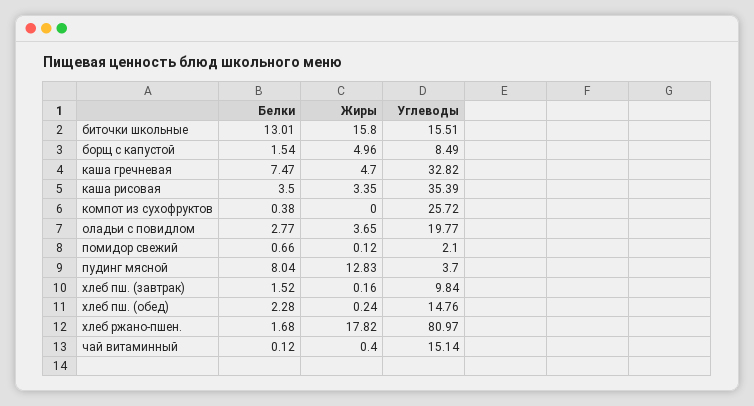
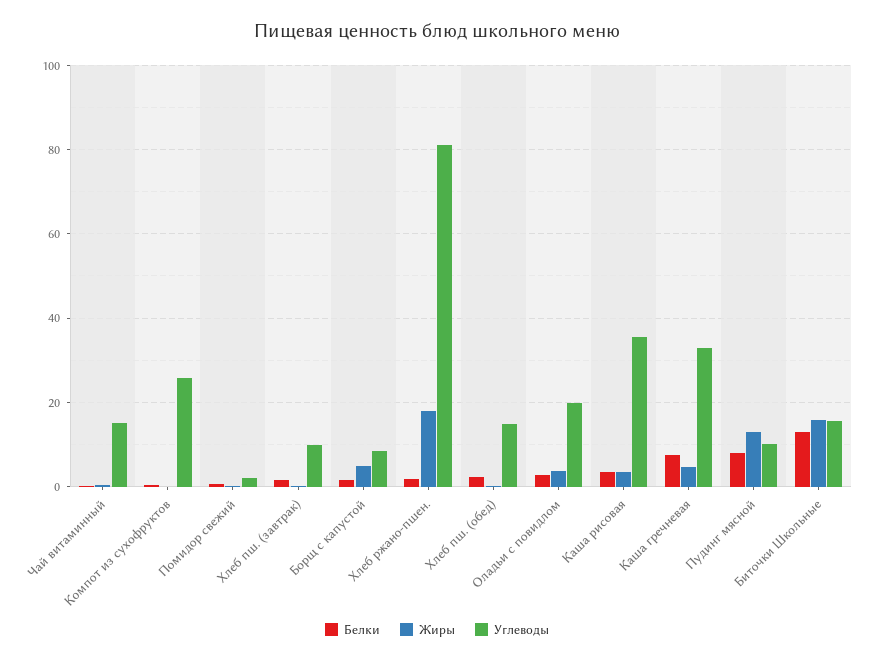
Углеводы, пудинг мясной: 3.7 -> 10

